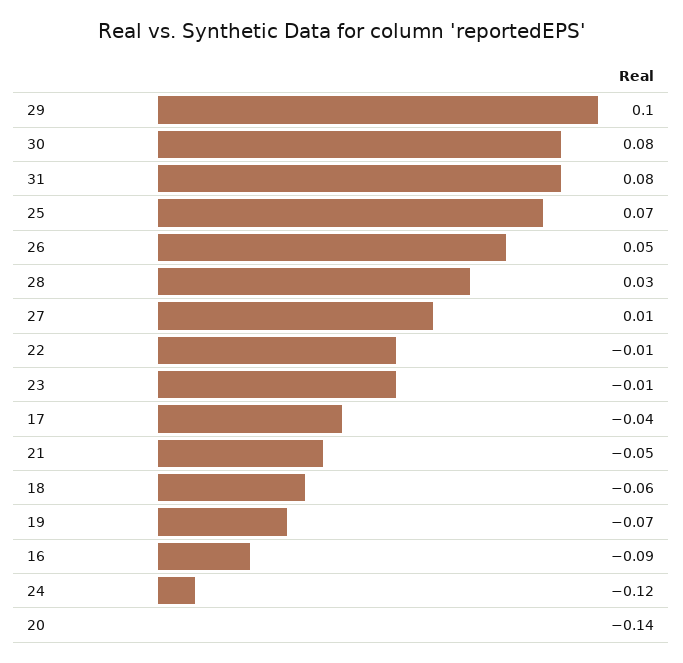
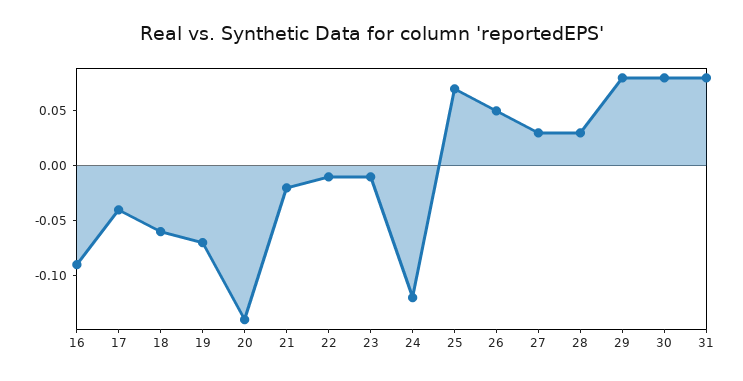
29: 0.1 -> 0.08
27: 0.01 -> 0.03
21: -0.05 -> -0.02

